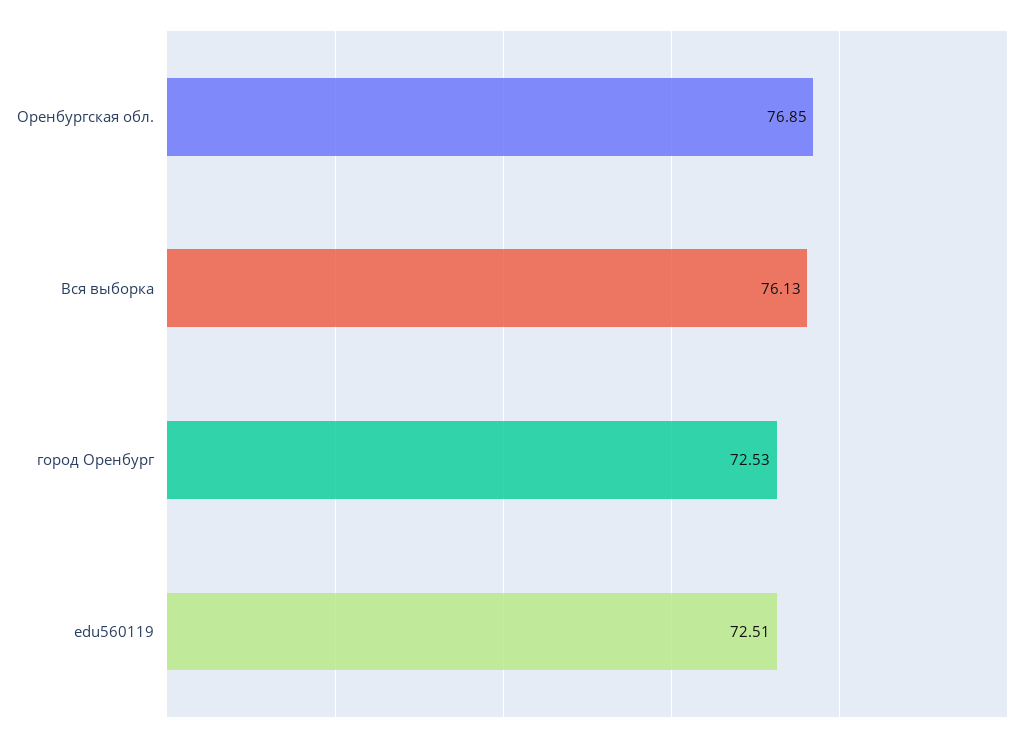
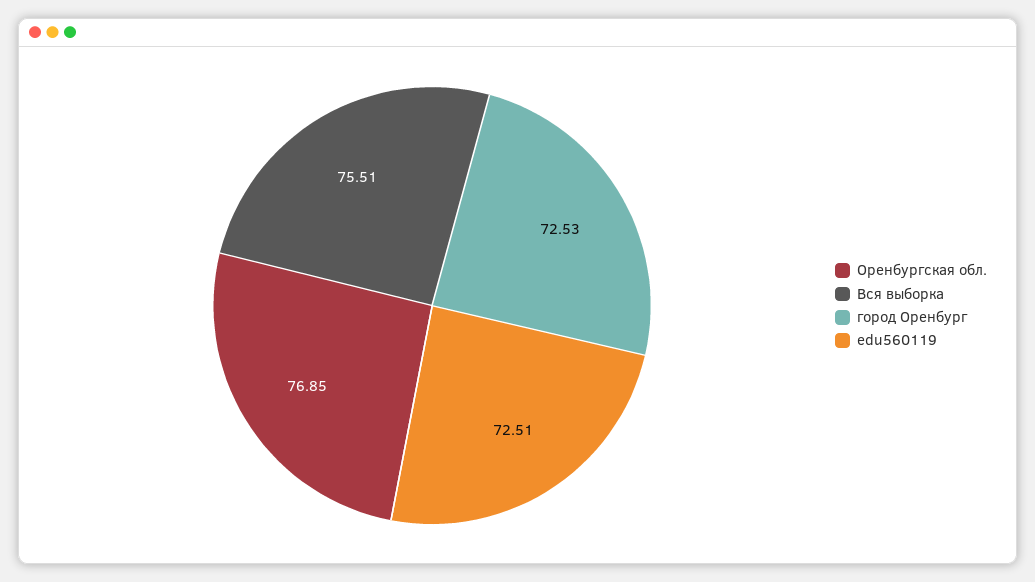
Вся выборка: 76.13 -> 75.51

